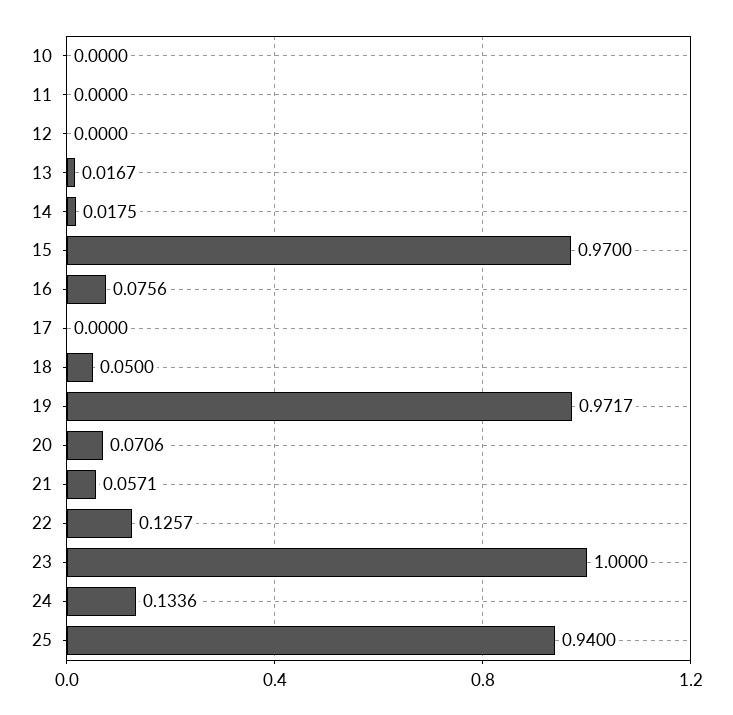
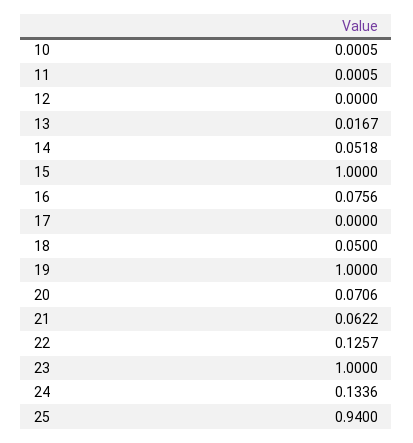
10: 0 -> 0.0005
11: 0 -> 0.0005
14: 0.0175 -> 0.0518
15: 0.97 -> 1
19: 0.9717 -> 1
21: 0.0571 -> 0.0622

